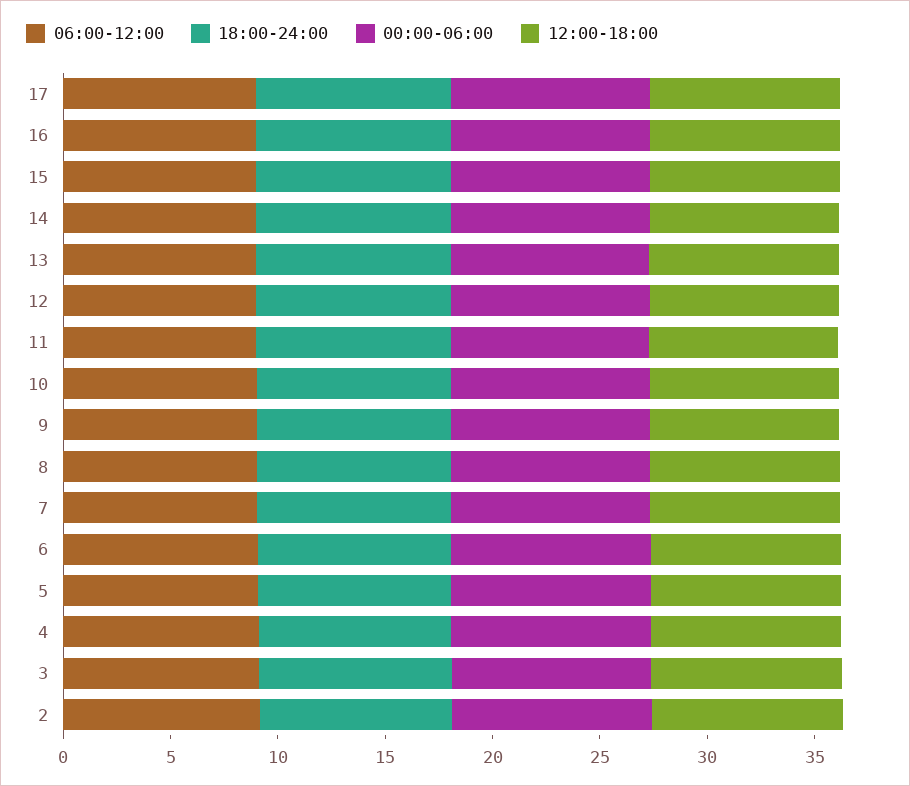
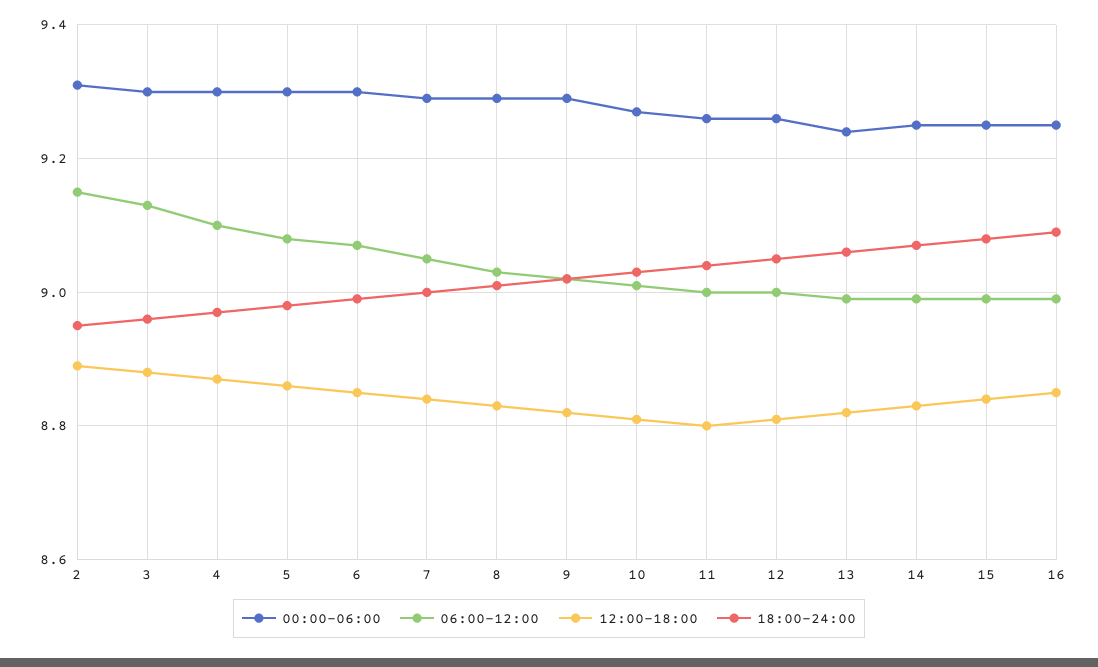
06:00-12:00, 17: 9 -> none
18:00-24:00, 17: 9 -> none
00:00-06:00, 17: 9 -> none
12:00-18:00, 17: 9 -> none

